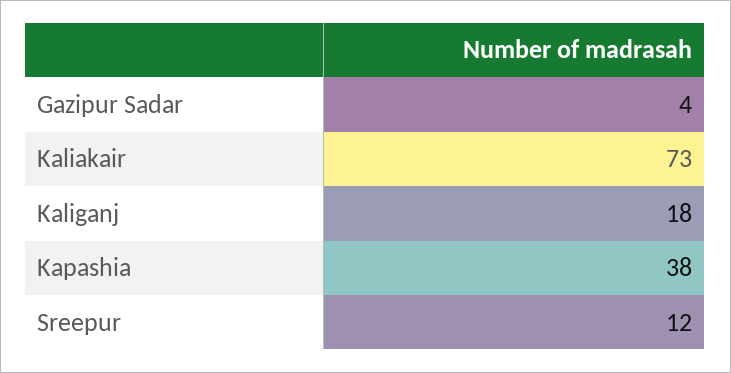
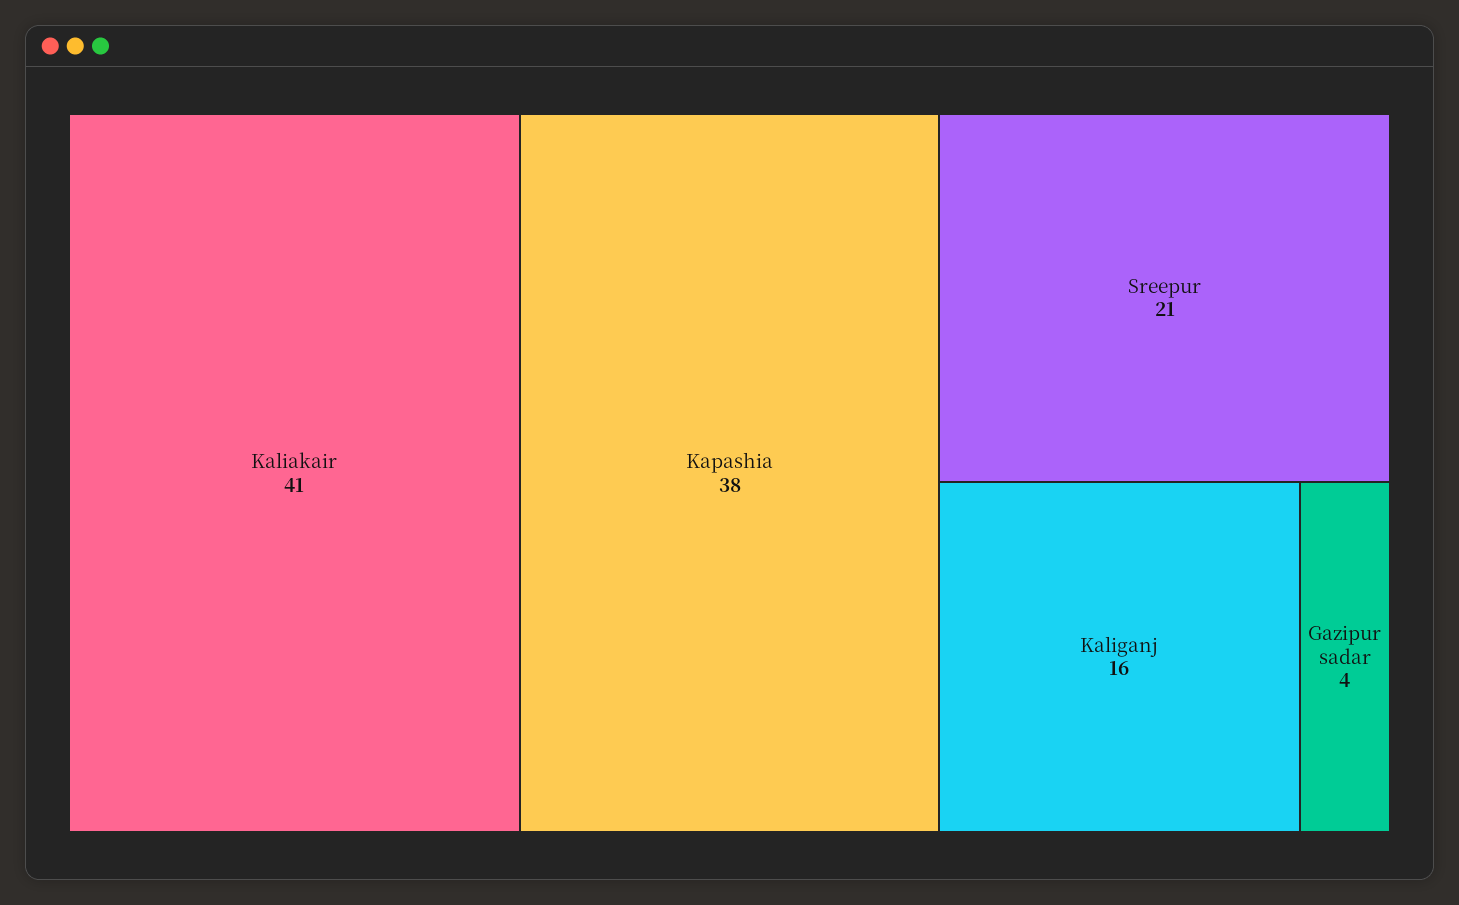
Kaliakair: 73 -> 41
Kaliganj: 18 -> 16
Sreepur: 12 -> 21

